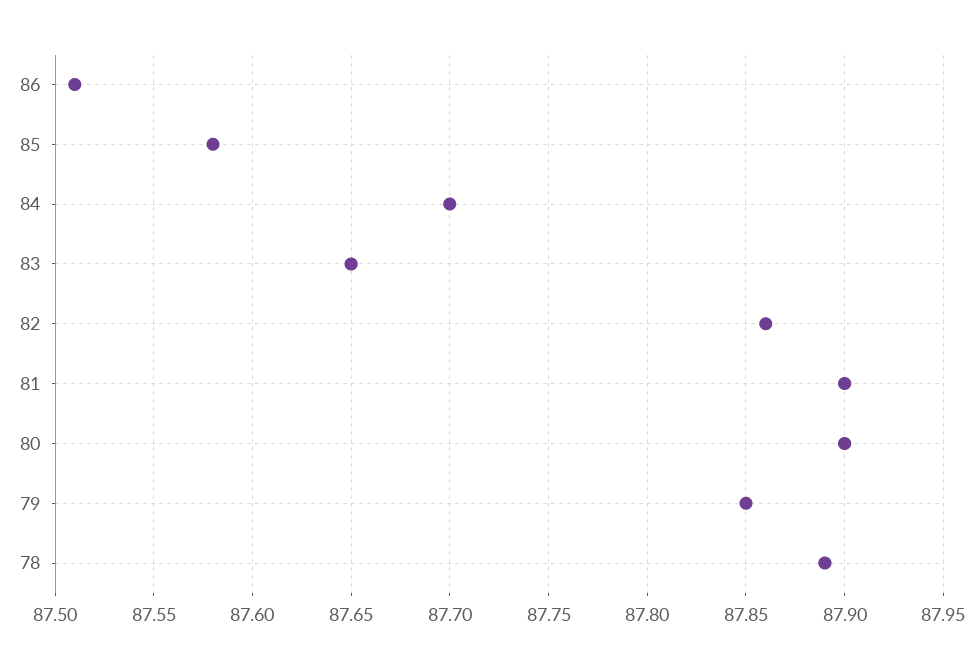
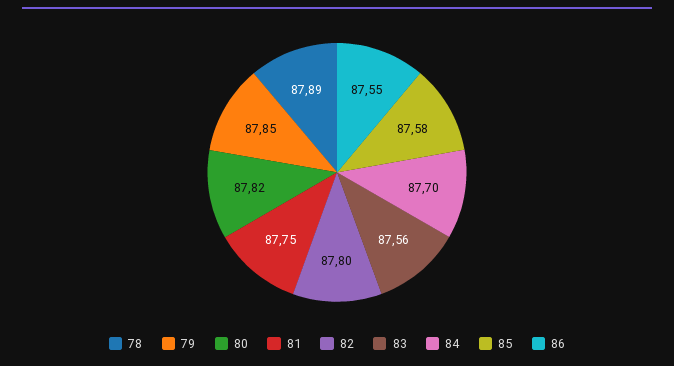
86: 87.51 -> 87.55
83: 87.65 -> 87.56
82: 87.86 -> 87.8
81: 87.9 -> 87.75
80: 87.9 -> 87.82

